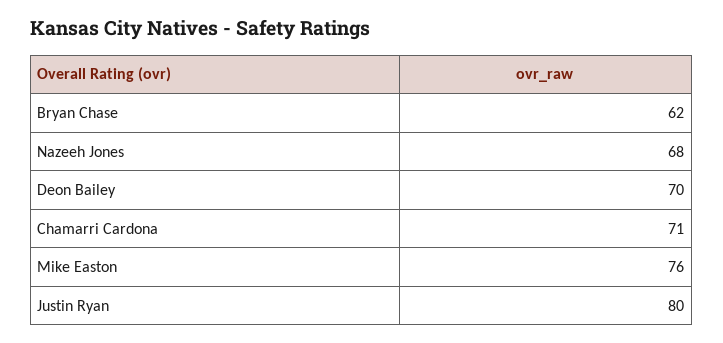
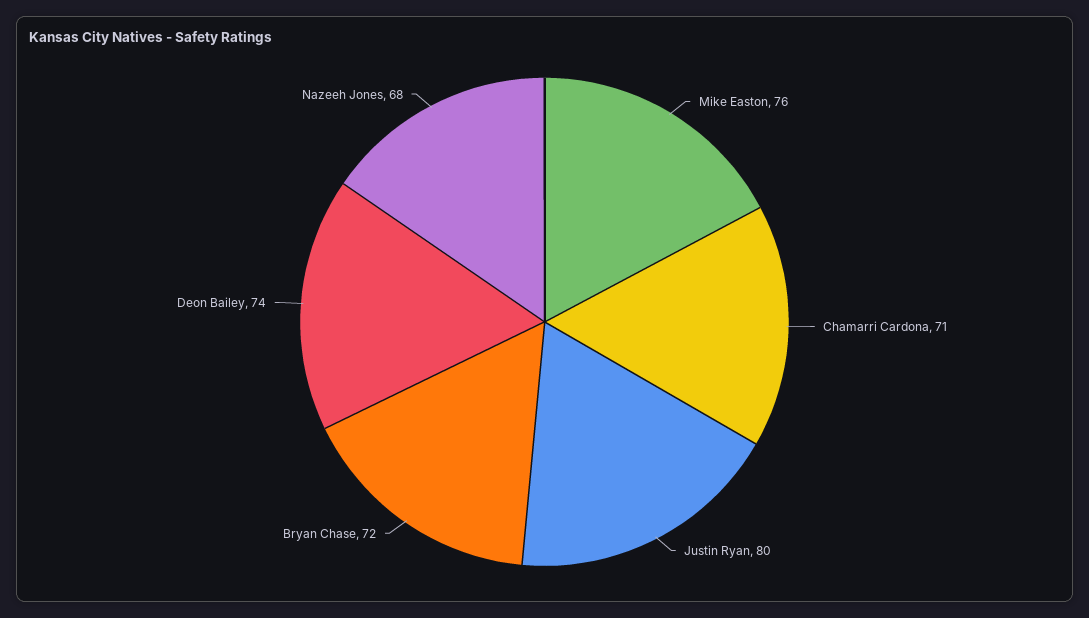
Bryan Chase: 62 -> 72
Deon Bailey: 70 -> 74

